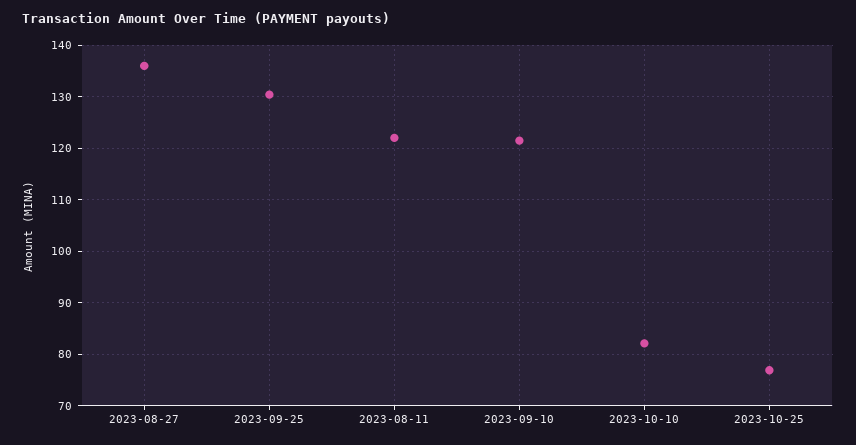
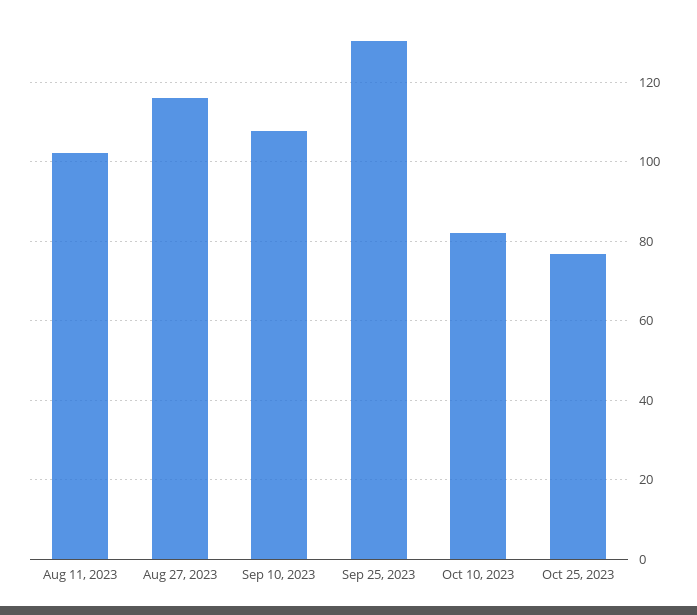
2023-08-27: 136 -> 116
2023-08-11: 122 -> 102
2023-09-10: 122 -> 108

